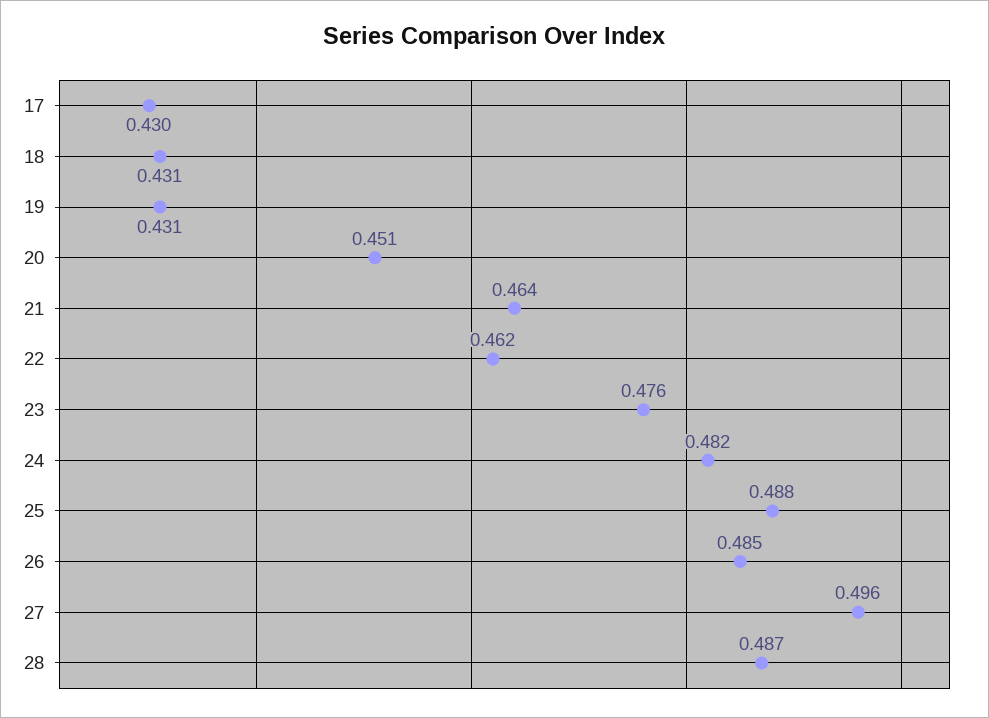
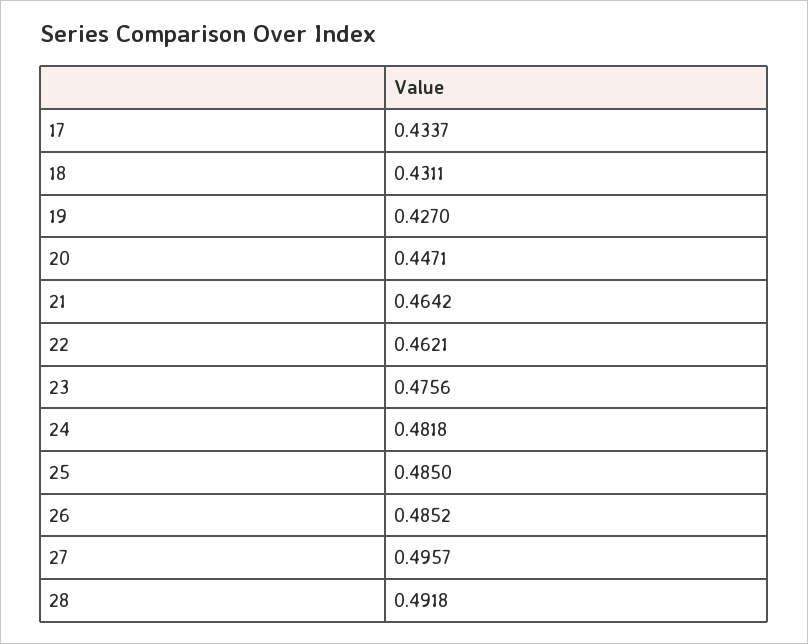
17: 0.43 -> 0.4337
19: 0.431 -> 0.427
20: 0.451 -> 0.4471
25: 0.488 -> 0.485
28: 0.487 -> 0.4918

